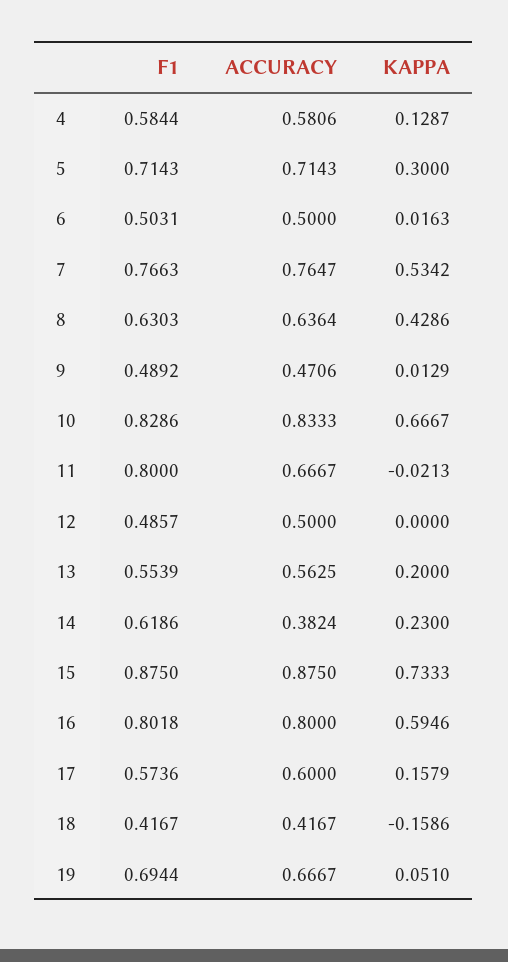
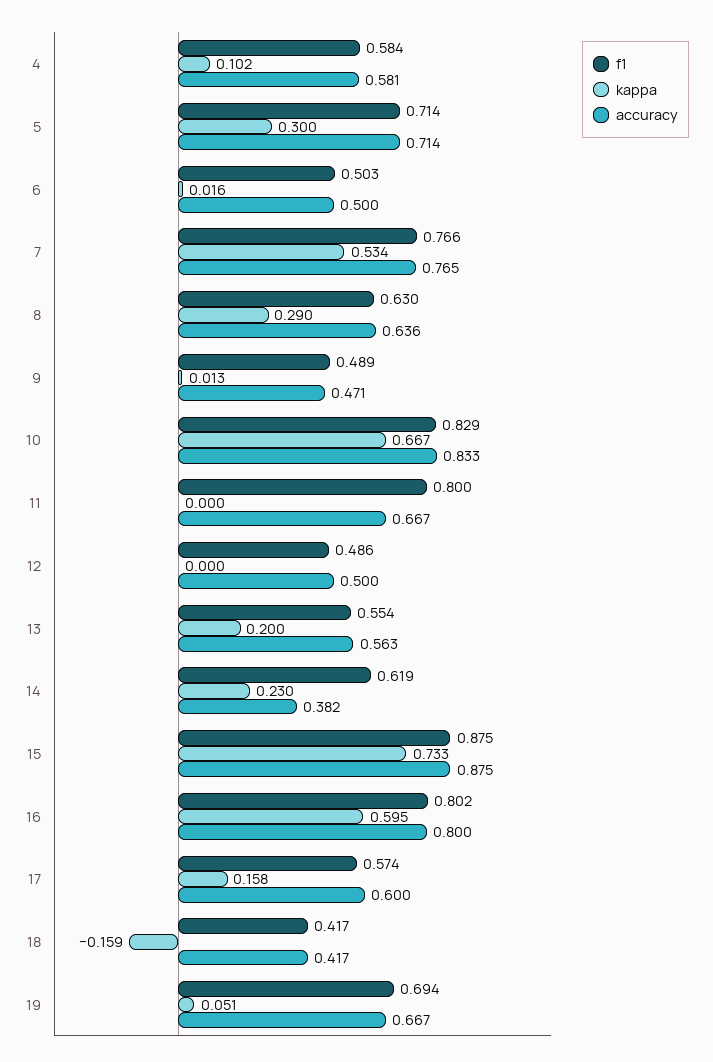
KAPPA, 4: 0.1287 -> 0.102
KAPPA, 8: 0.4286 -> 0.29
KAPPA, 11: -0.0213 -> 0

